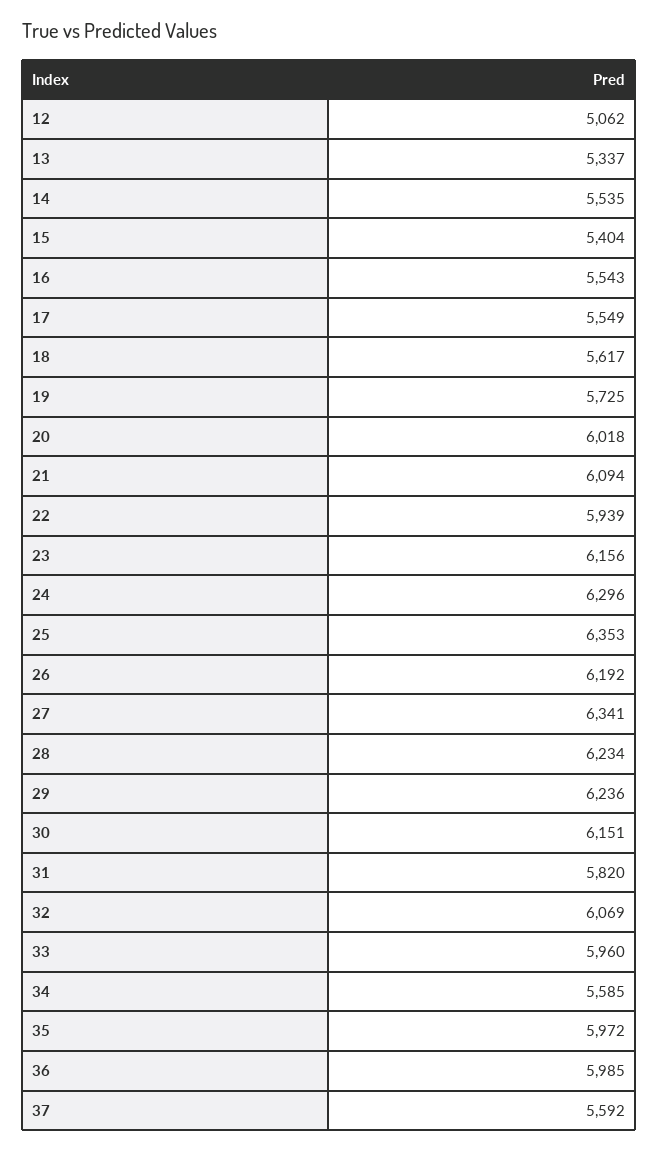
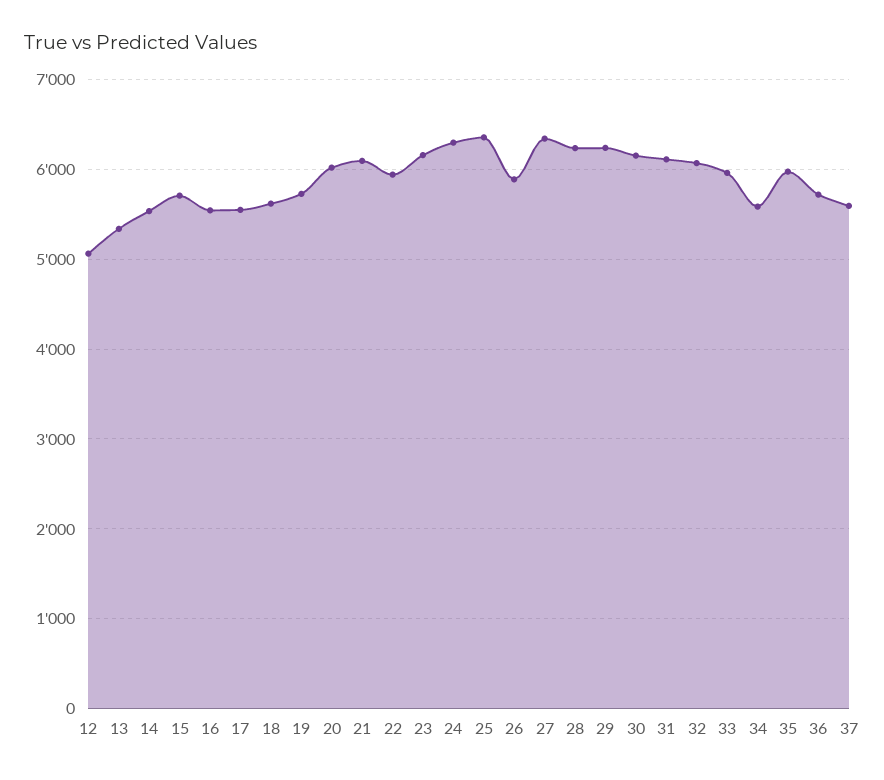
15: 5404 -> 5700
26: 6192 -> 5900
31: 5820 -> 6100
36: 5985 -> 5700

